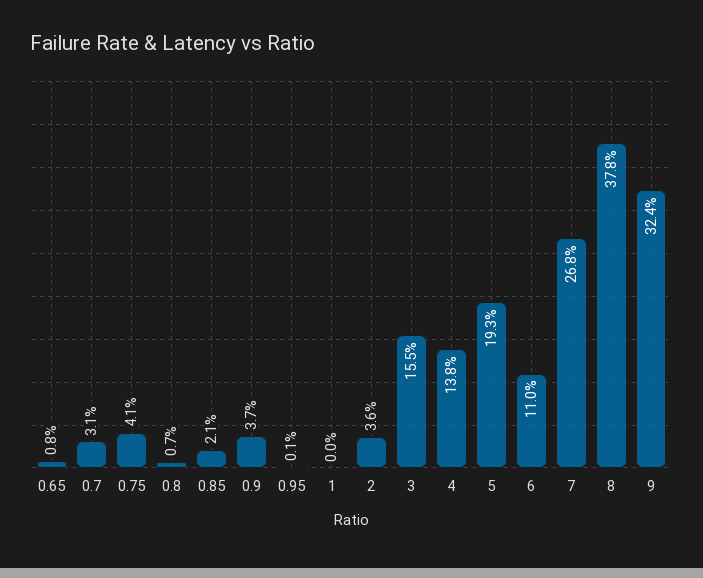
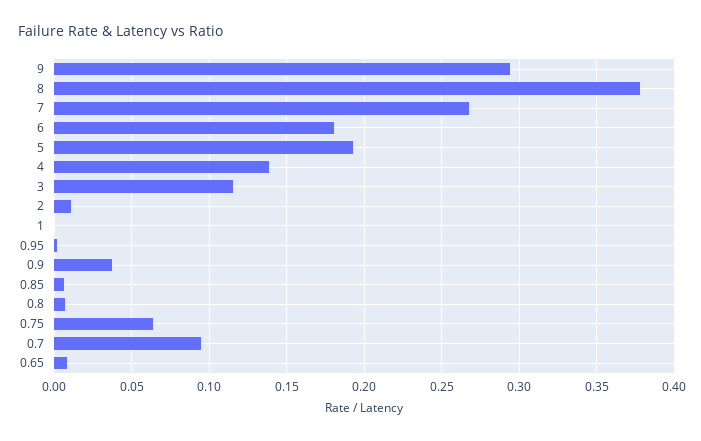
0.7: 0.031 -> 0.095
0.75: 0.041 -> 0.065
0.85: 0.021 -> 0.005
2: 0.036 -> 0.01
3: 0.155 -> 0.115
6: 0.11 -> 0.18
9: 0.324 -> 0.295

